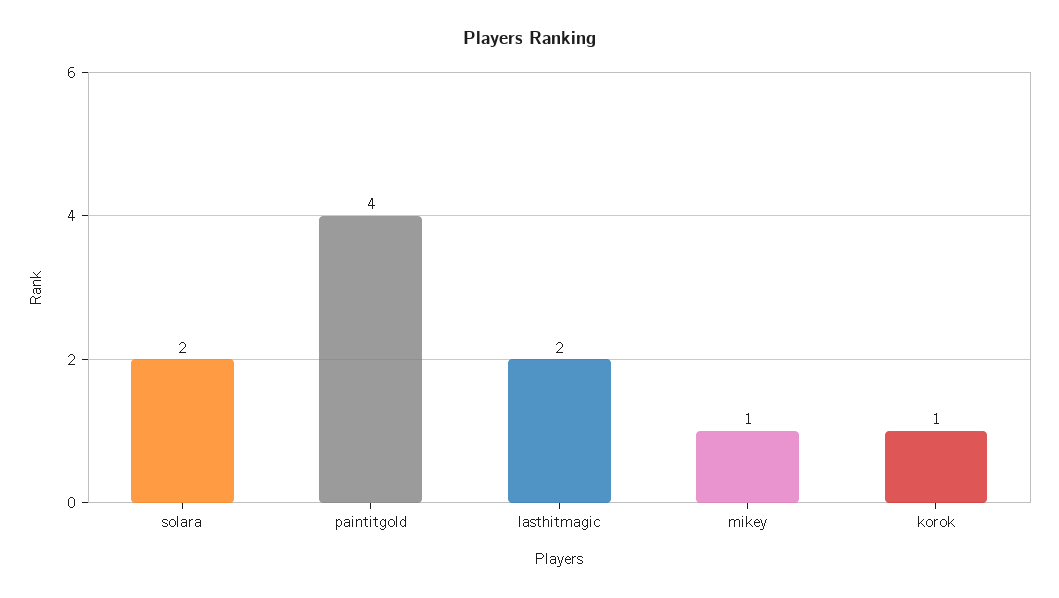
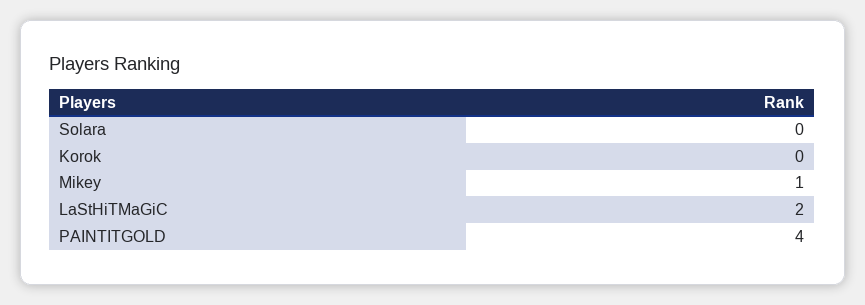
solara: 2 -> 0
korok: 1 -> 0

